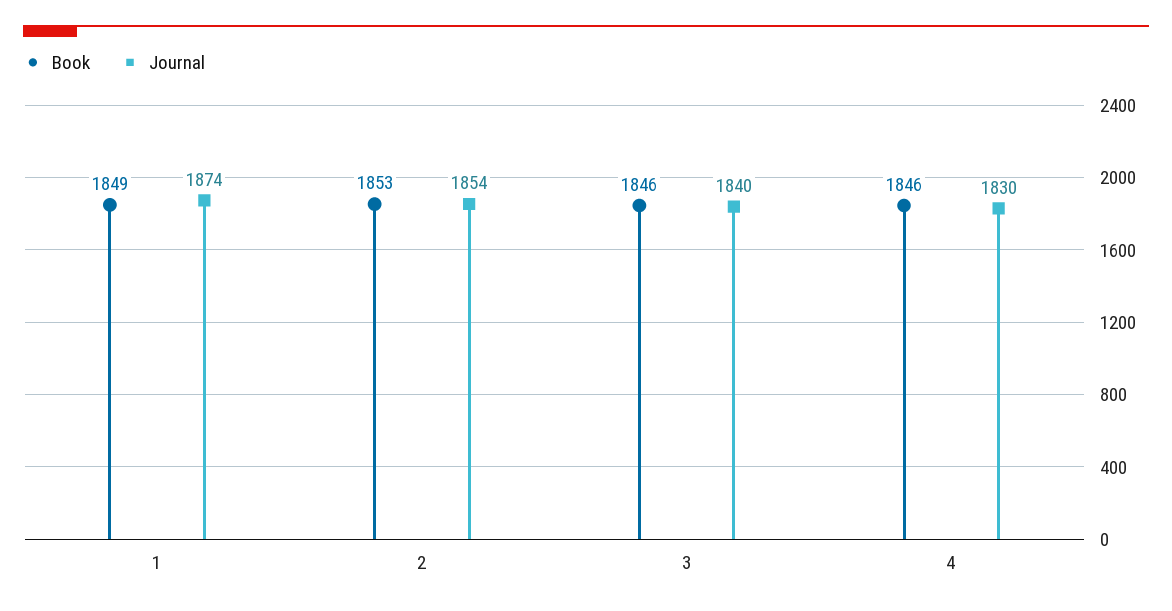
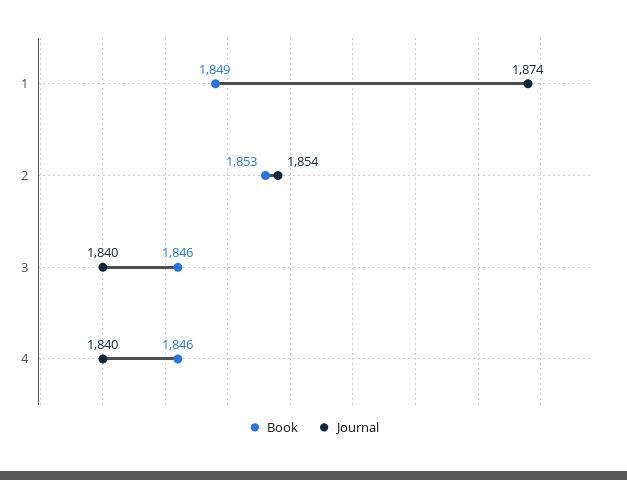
Journal, 4: 1830 -> 1840

